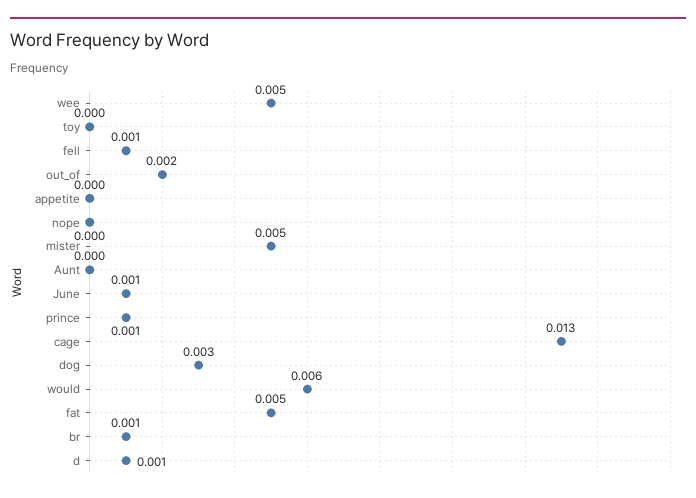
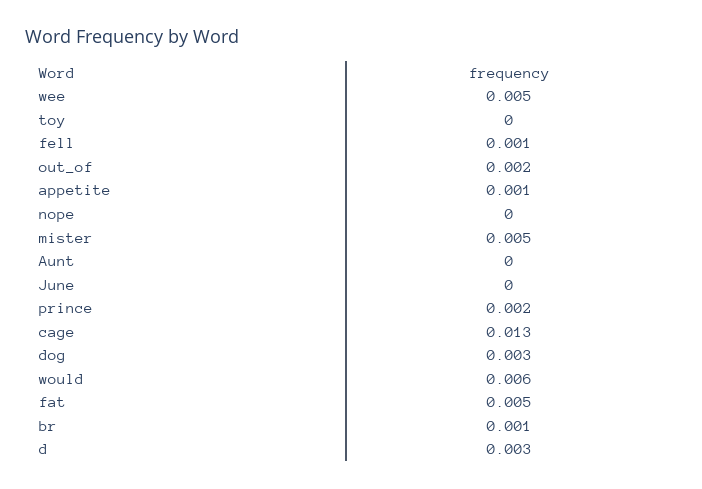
appetite: 0 -> 0.001
June: 0.001 -> 0
prince: 0.001 -> 0.002
d: 0.001 -> 0.003

